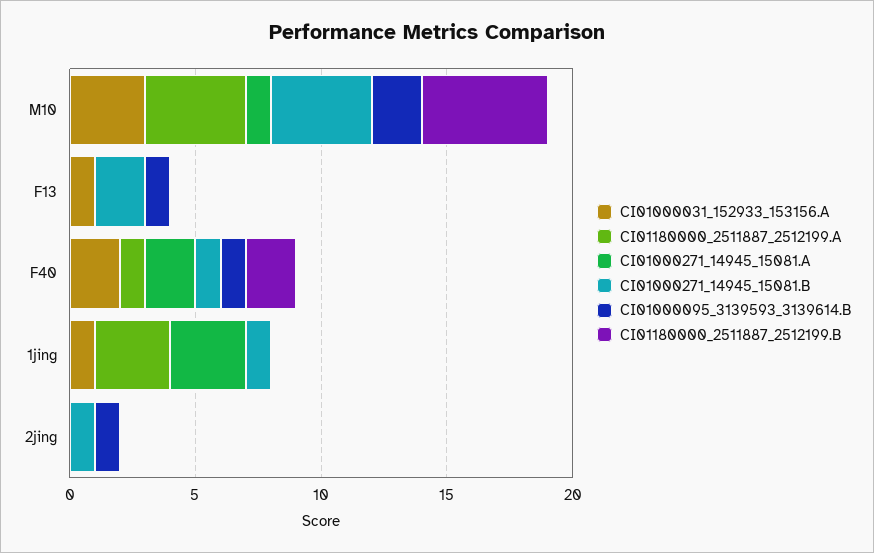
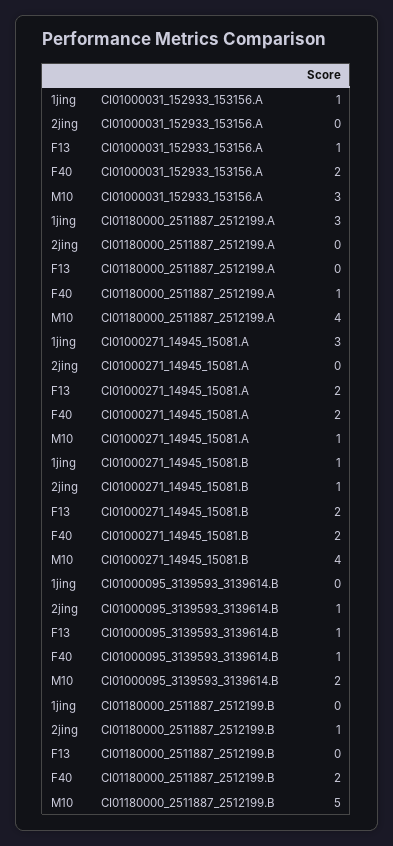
CI01000271_14945_15081.A, F13: 0 -> 2
CI01000271_14945_15081.B, F40: 1 -> 2
CI01180000_2511887_2512199.B, 2jing: 0 -> 1

